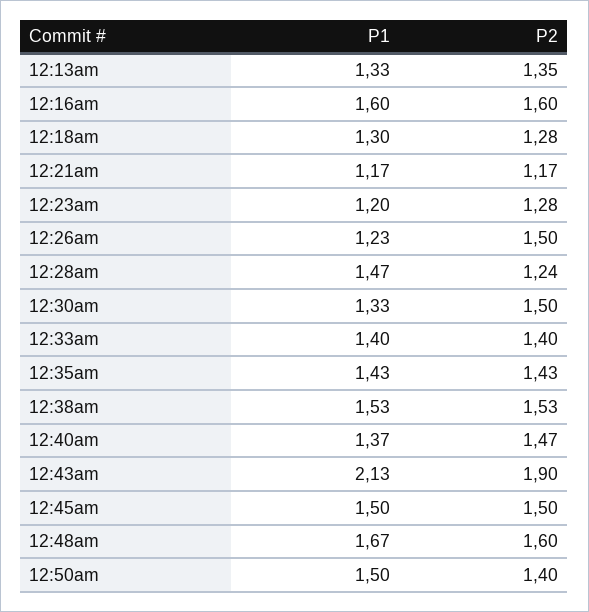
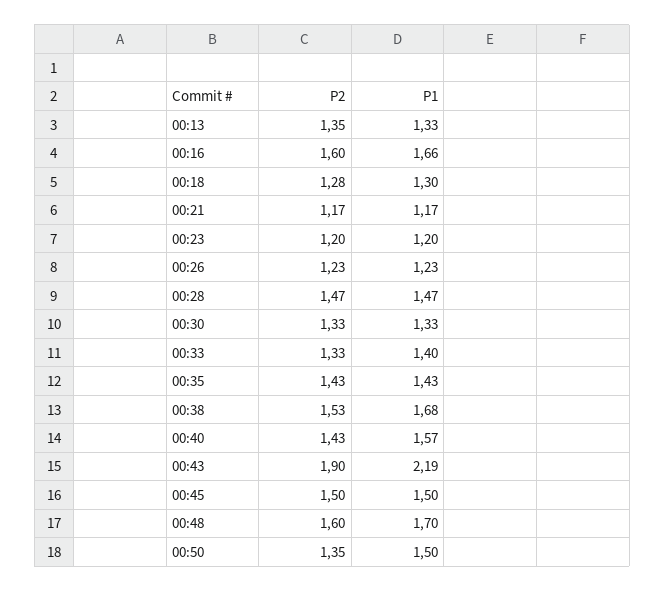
P1, 12:16am: 1.6 -> 1.66
P2, 12:23am: 1.28 -> 1.2
P2, 12:26am: 1.5 -> 1.23
P2, 12:28am: 1.24 -> 1.47
P2, 12:30am: 1.5 -> 1.33
P2, 12:33am: 1.4 -> 1.33
P1, 12:38am: 1.53 -> 1.68
P1, 12:40am: 1.37 -> 1.57
P2, 12:40am: 1.47 -> 1.43
P1, 12:43am: 2.13 -> 2.19
P1, 12:48am: 1.67 -> 1.7
P2, 12:50am: 1.4 -> 1.35

